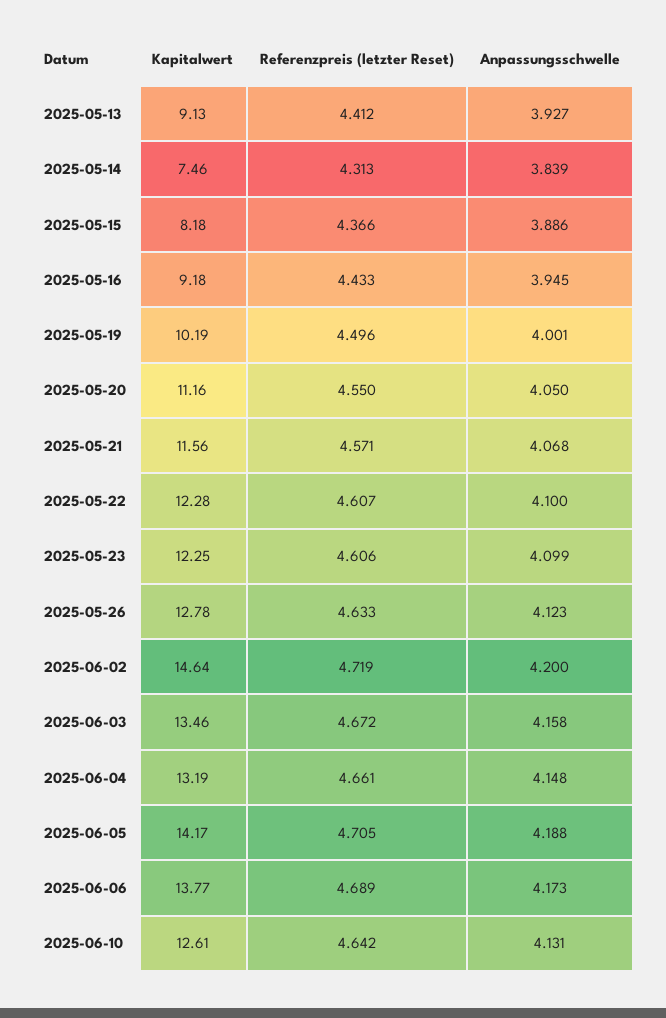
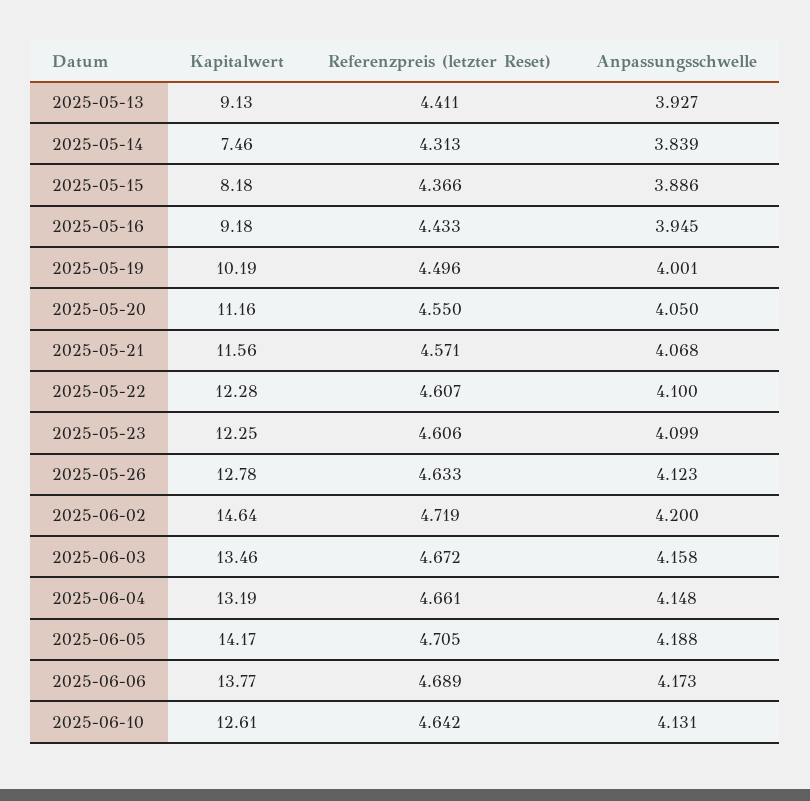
Referenzpreis (letzter Reset), 2025-05-13: 4.412 -> 4.411

